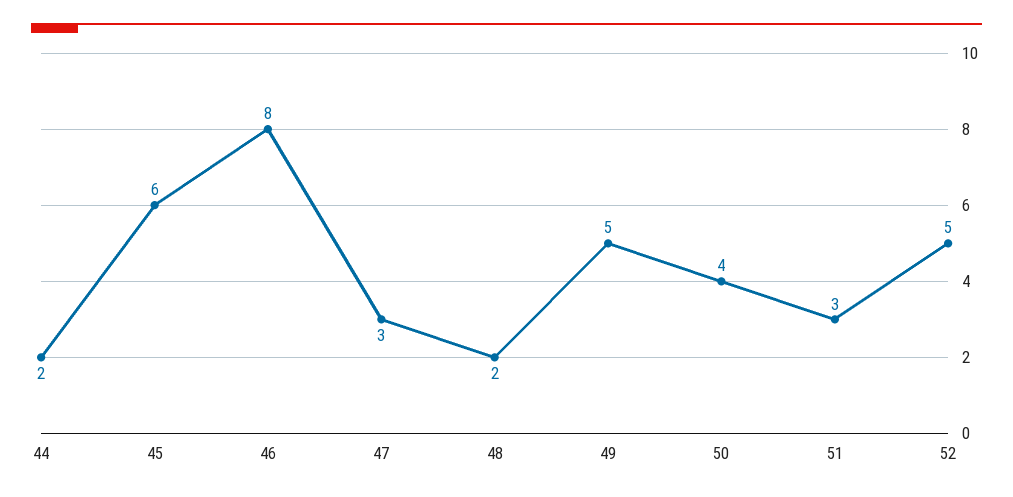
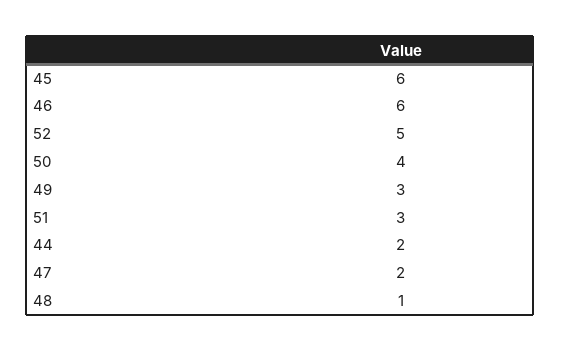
46: 8 -> 6
47: 3 -> 2
48: 2 -> 1
49: 5 -> 3

